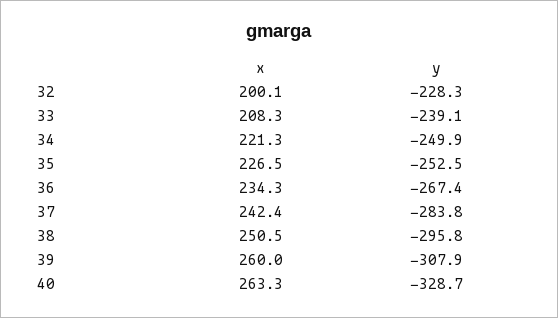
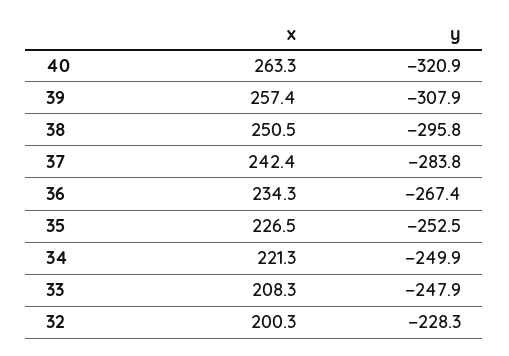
x, 32: 200.1 -> 200.3
y, 33: -239.1 -> -247.9
x, 39: 260 -> 257.4
y, 40: -328.7 -> -320.9

